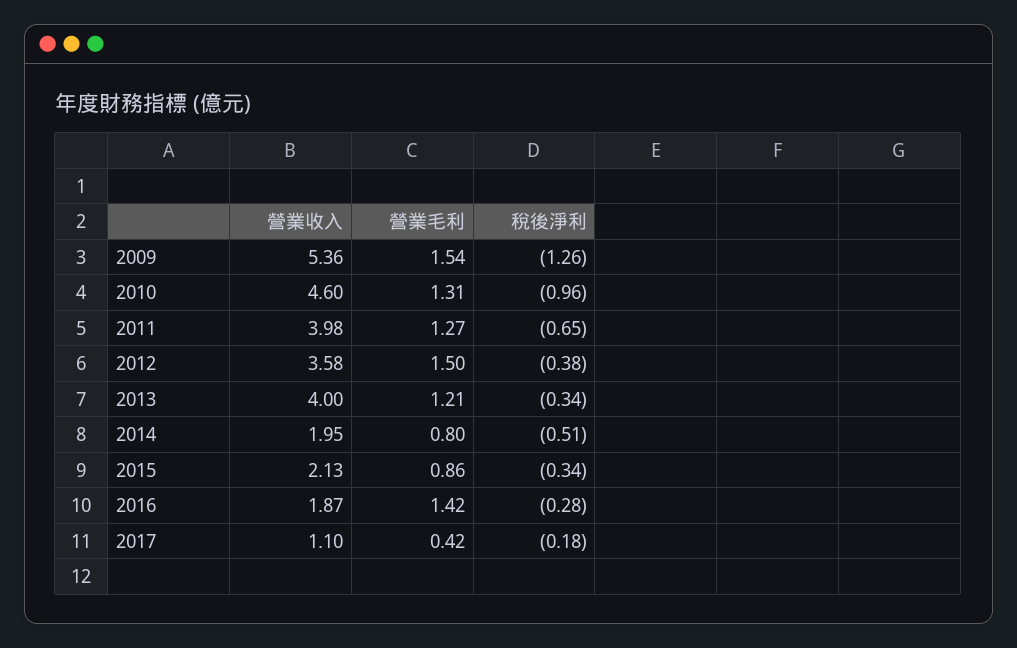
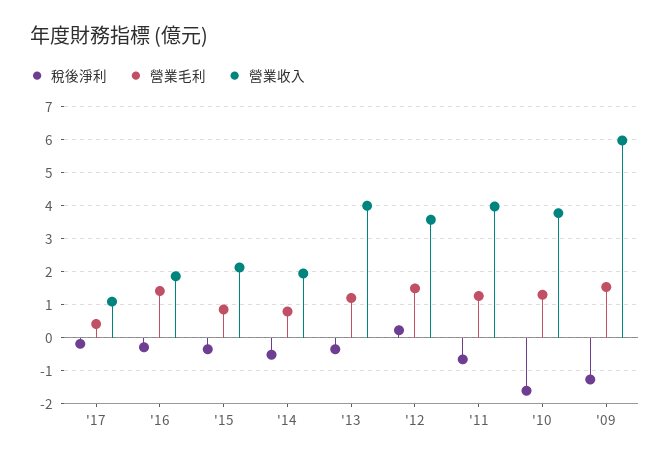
營業收入, 2009: 5.36 -> 6
營業收入, 2010: 4.6 -> 3.8
稅後淨利, 2010: -0.96 -> -1.6
稅後淨利, 2012: -0.38 -> 0.2

